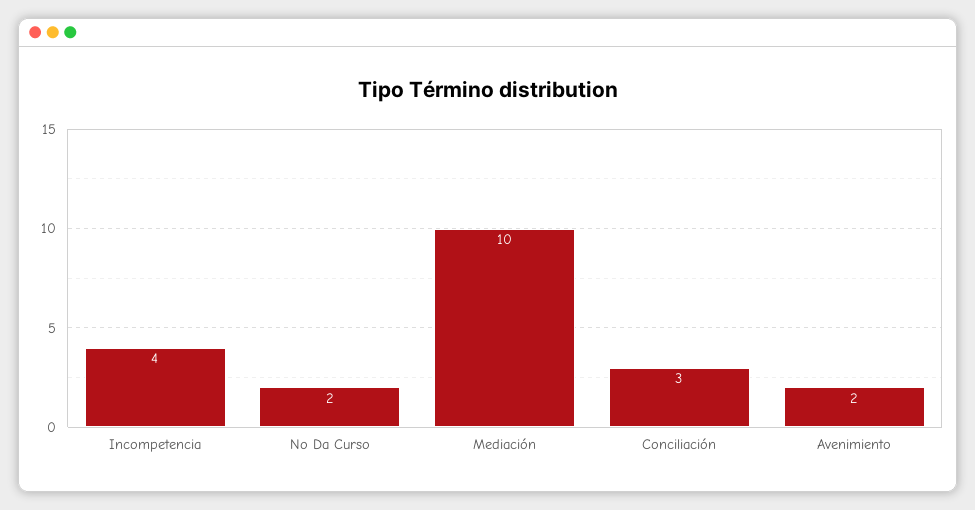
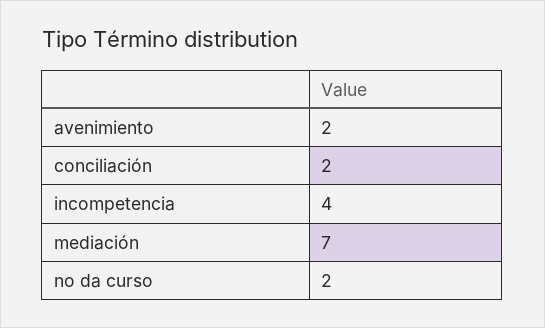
Mediación: 10 -> 7
Conciliación: 3 -> 2

